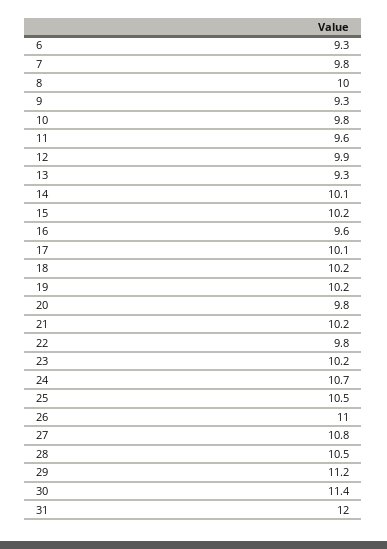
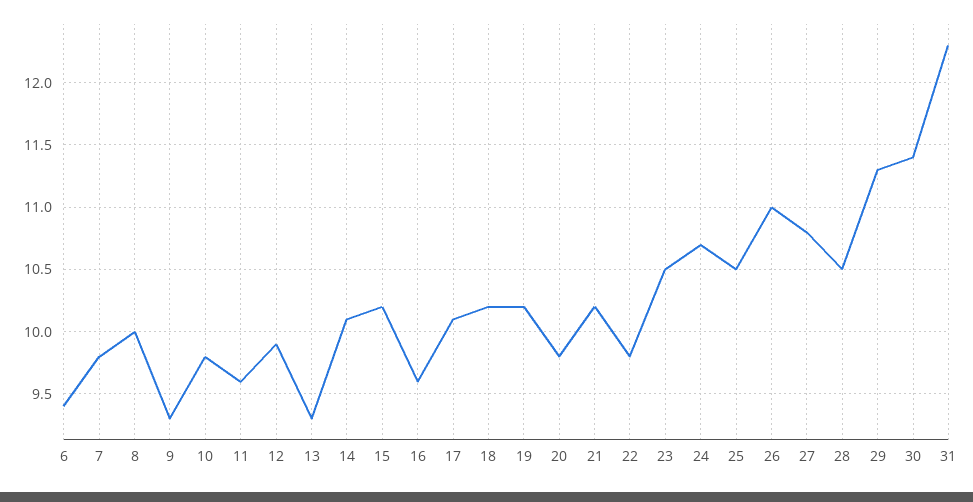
6: 9.3 -> 9.4
23: 10.2 -> 10.5
29: 11.2 -> 11.3
31: 12 -> 12.3

